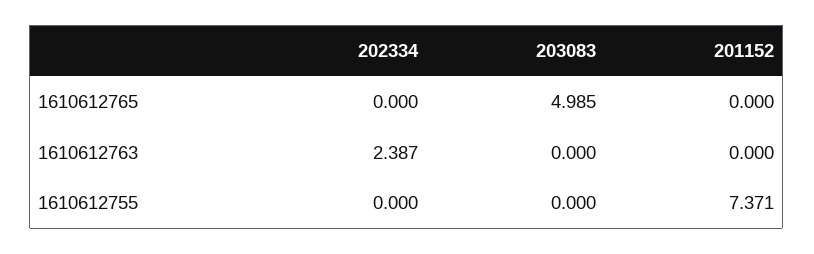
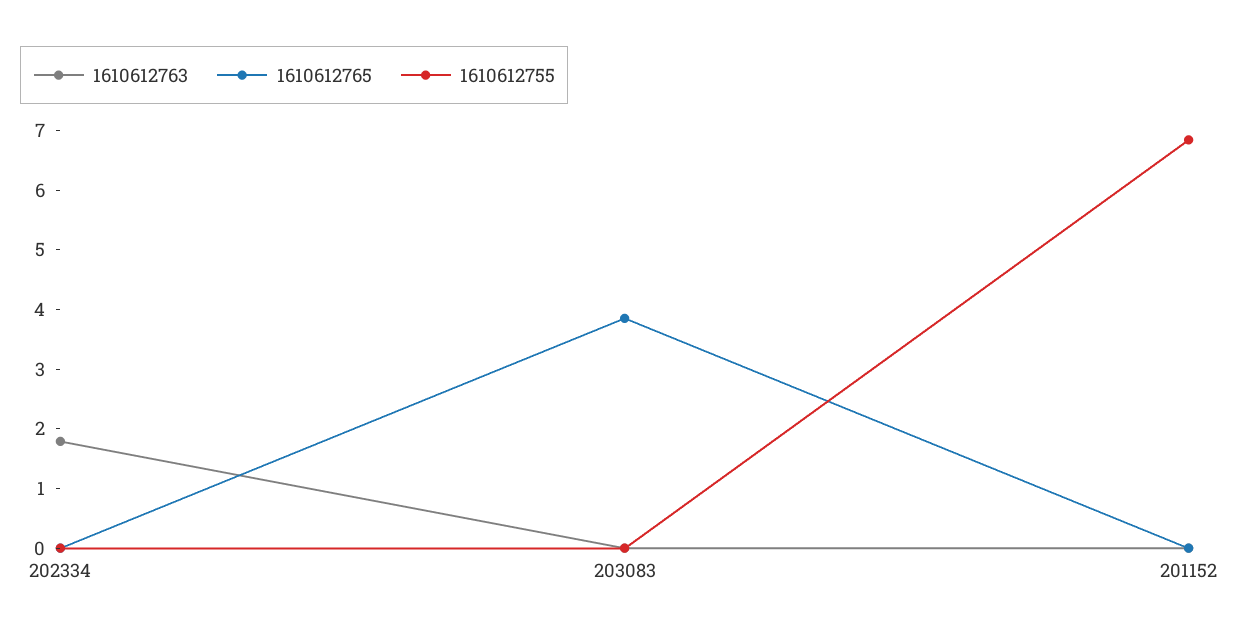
1610612765, 203083: 4.985 -> 3.8
1610612763, 202334: 2.387 -> 1.8
1610612755, 201152: 7.371 -> 6.8

